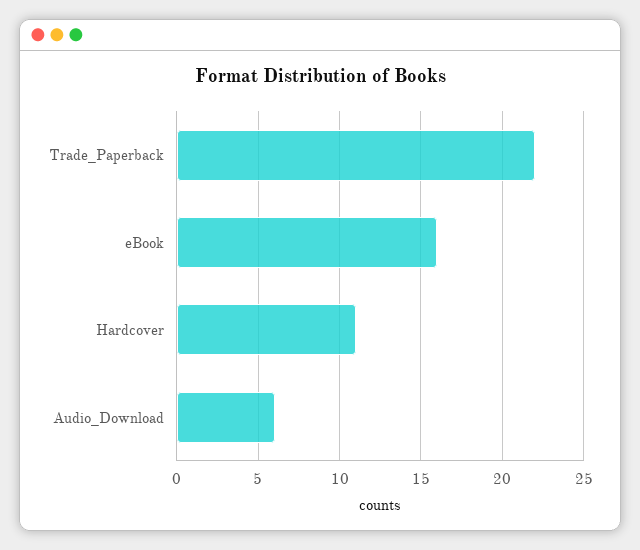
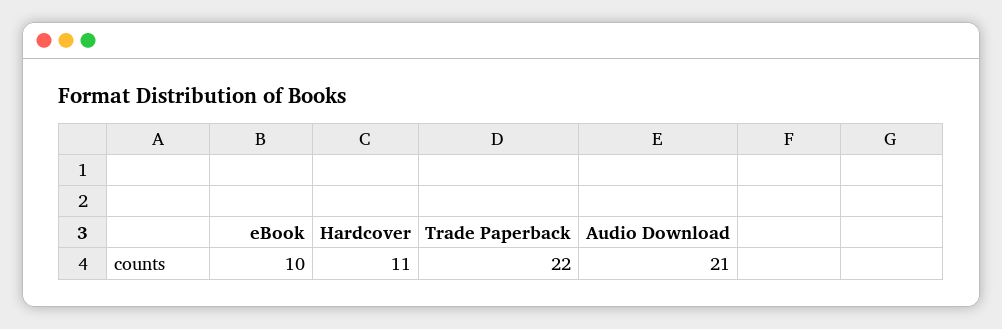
eBook: 16 -> 10
Audio_Download: 6 -> 21

